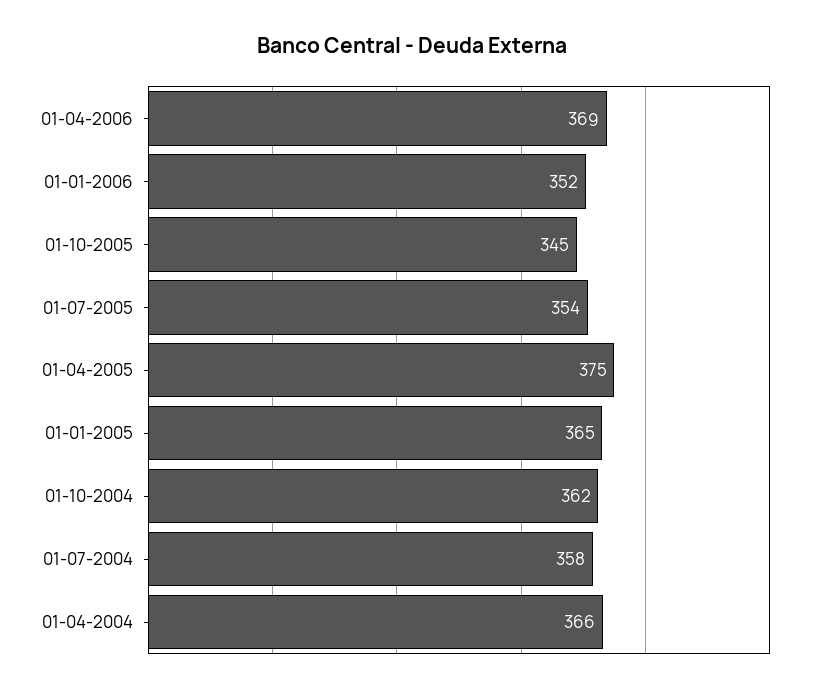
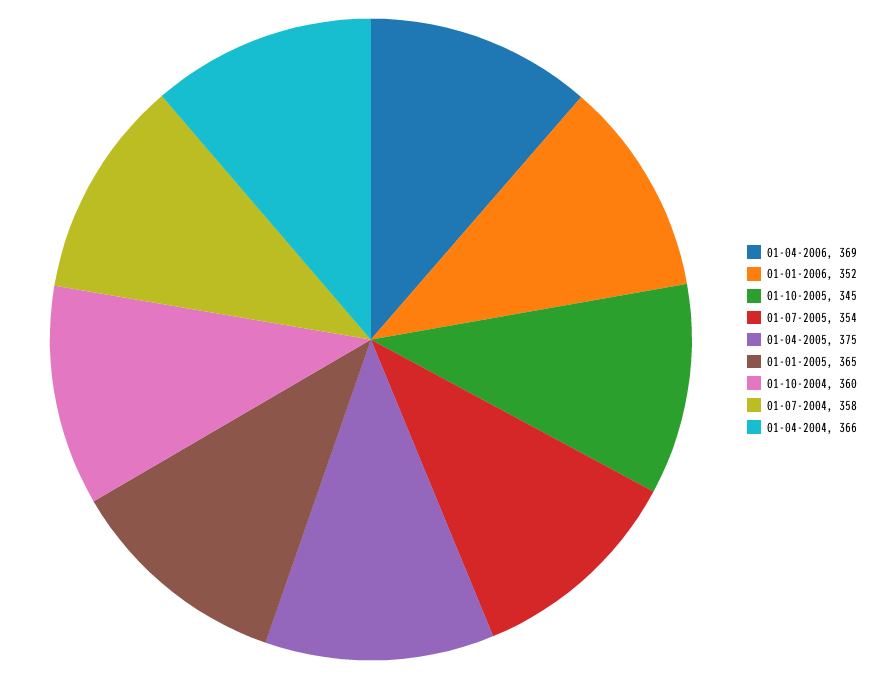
01-10-2004: 362 -> 360

